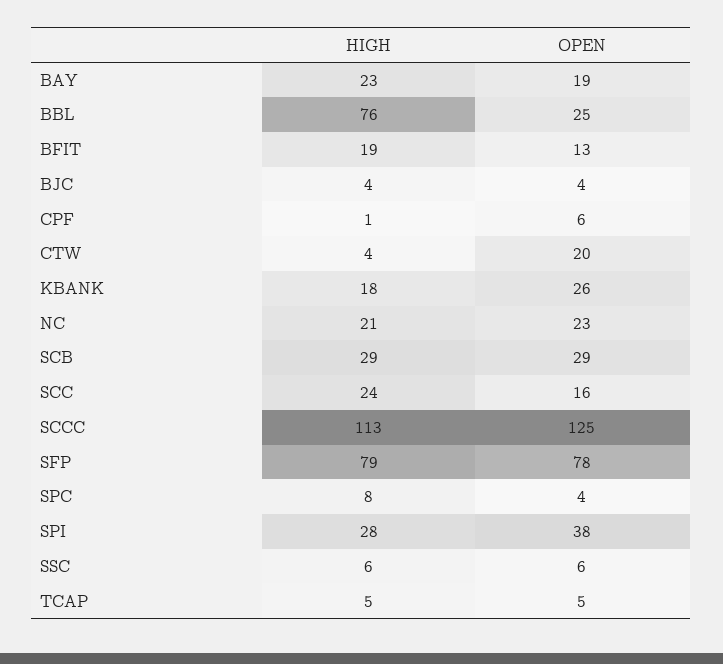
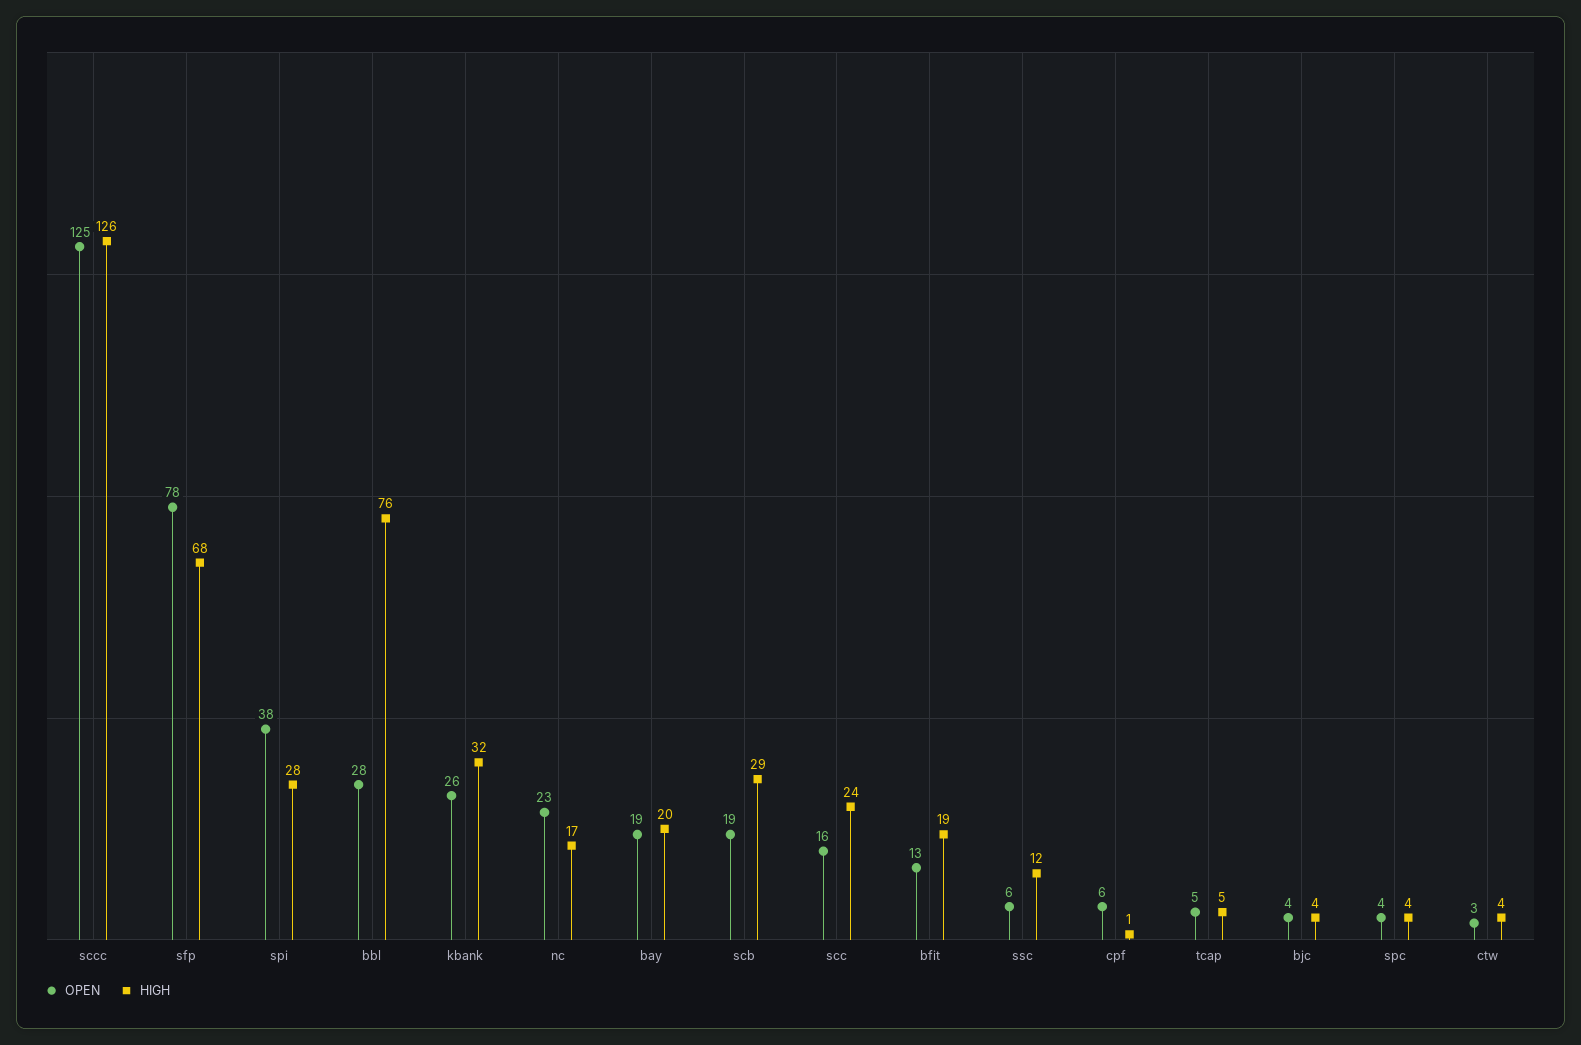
HIGH, BAY: 23 -> 20
OPEN, BBL: 25 -> 28
OPEN, CTW: 20 -> 3
HIGH, KBANK: 18 -> 32
HIGH, NC: 21 -> 17
OPEN, SCB: 29 -> 19
HIGH, SCCC: 113 -> 126
HIGH, SFP: 79 -> 68
HIGH, SPC: 8 -> 4
HIGH, SSC: 6 -> 12

